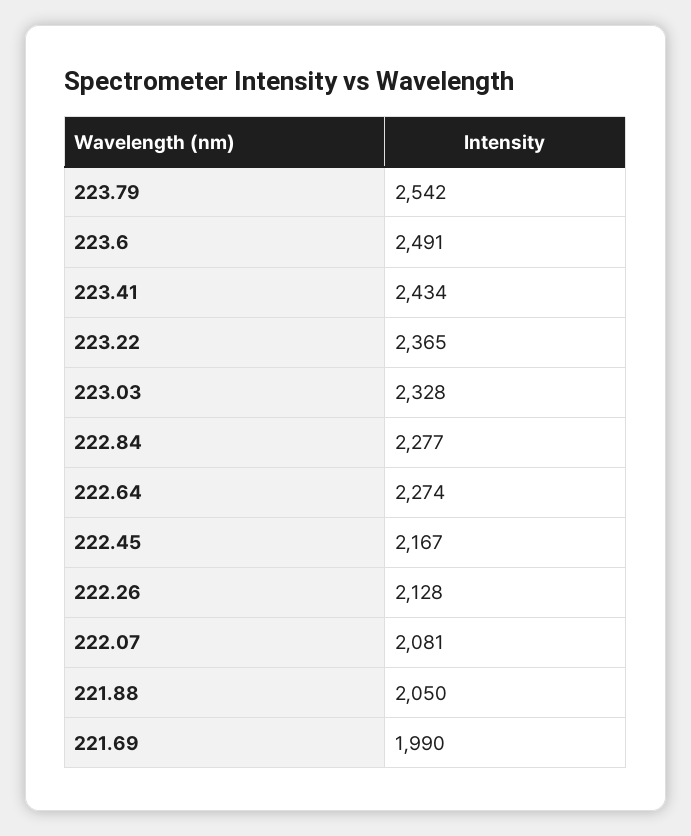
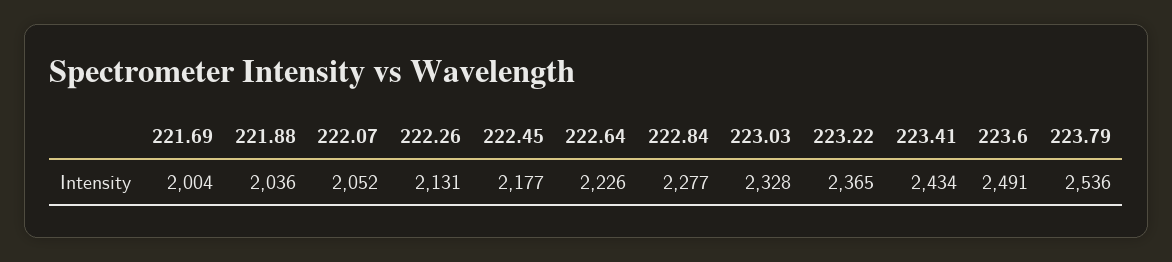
223.79: 2542 -> 2536
222.64: 2274 -> 2226
222.45: 2167 -> 2177
222.26: 2128 -> 2131
222.07: 2081 -> 2052
221.88: 2050 -> 2036
221.69: 1990 -> 2004

